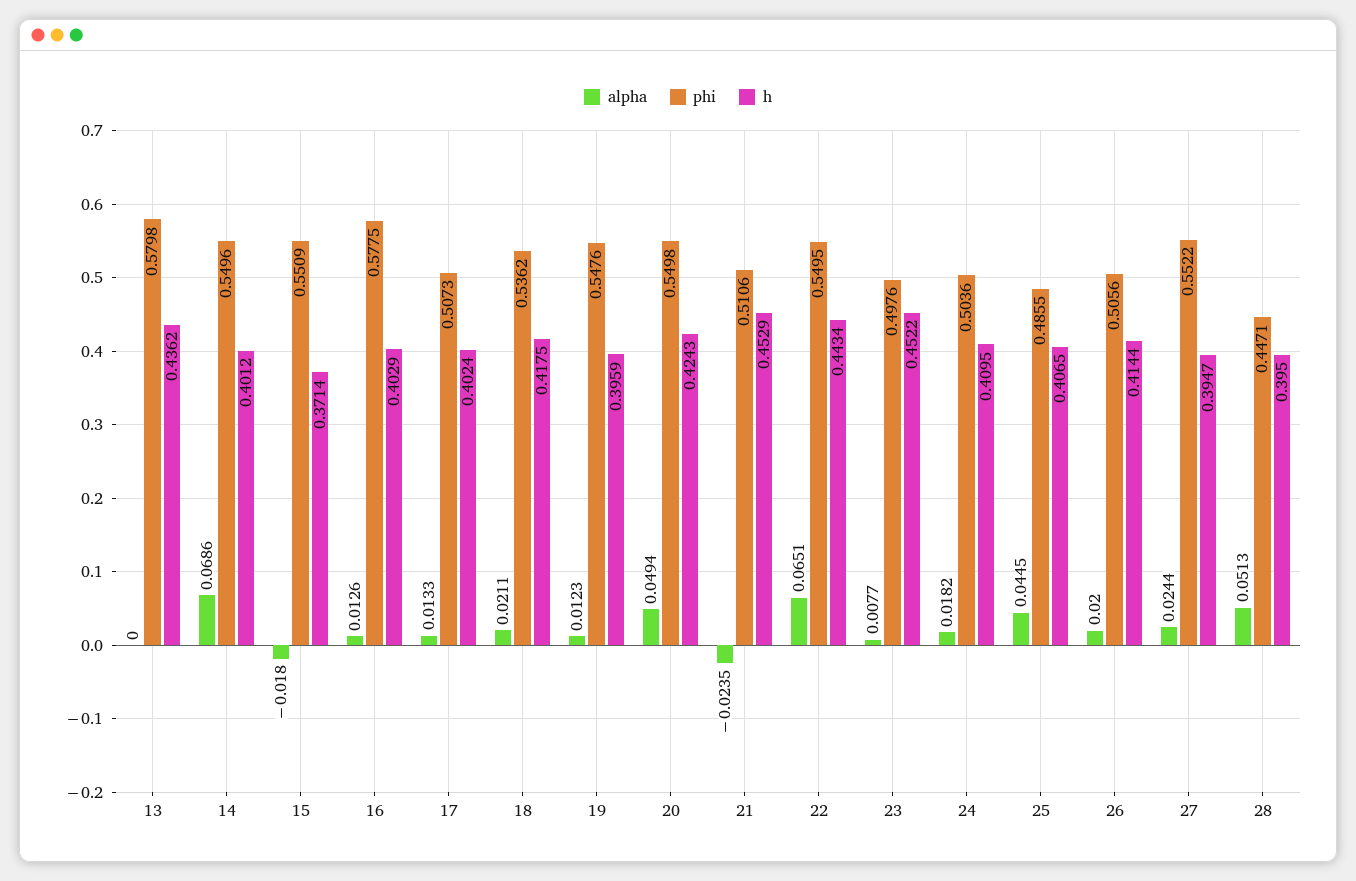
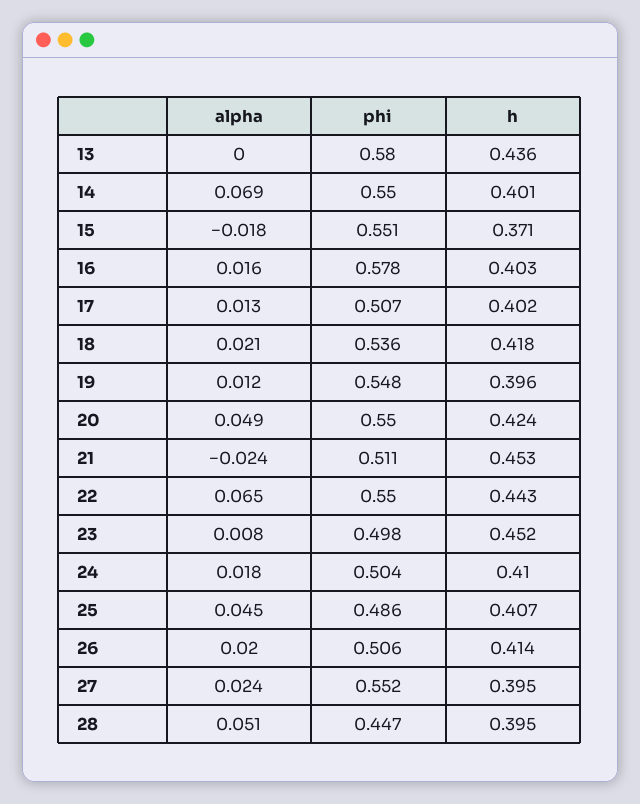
alpha, 16: 0.0126 -> 0.016

